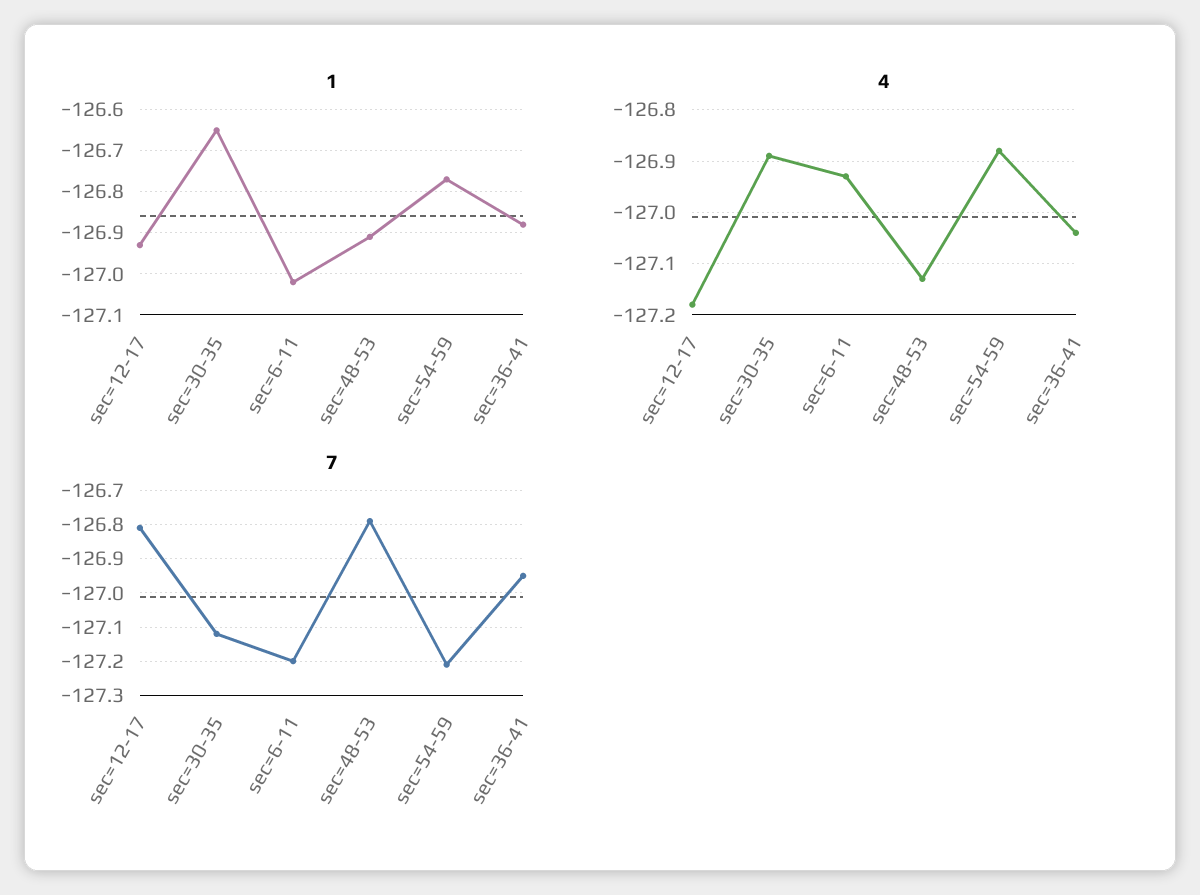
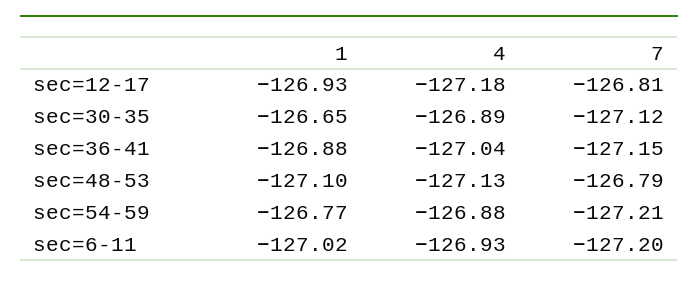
1, sec=48-53: -126.9 -> -127.1
7, sec=36-41: -126.95 -> -127.15

